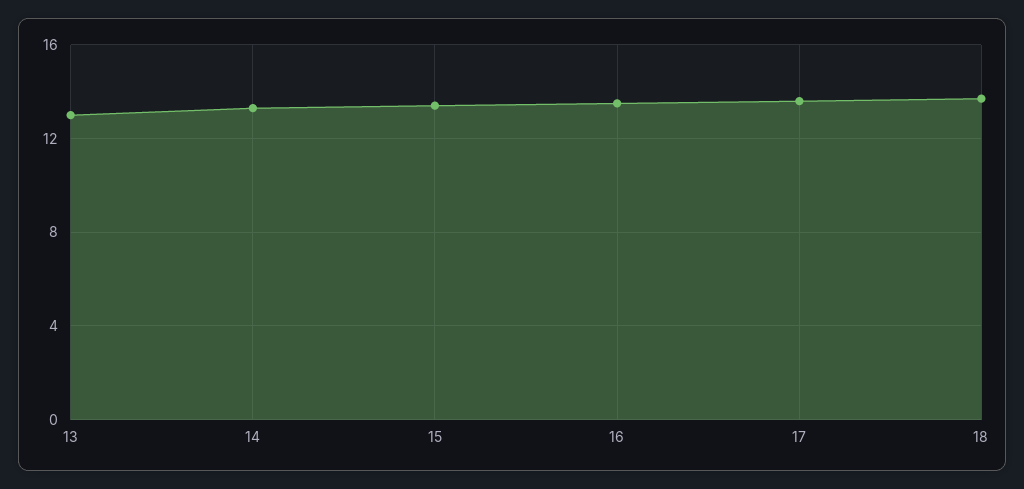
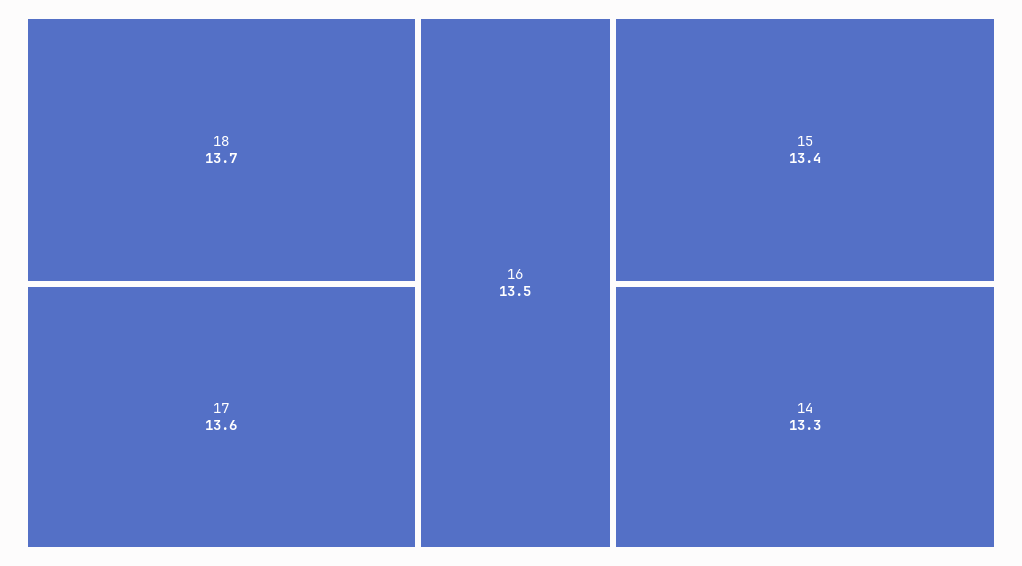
13: 13 -> none

